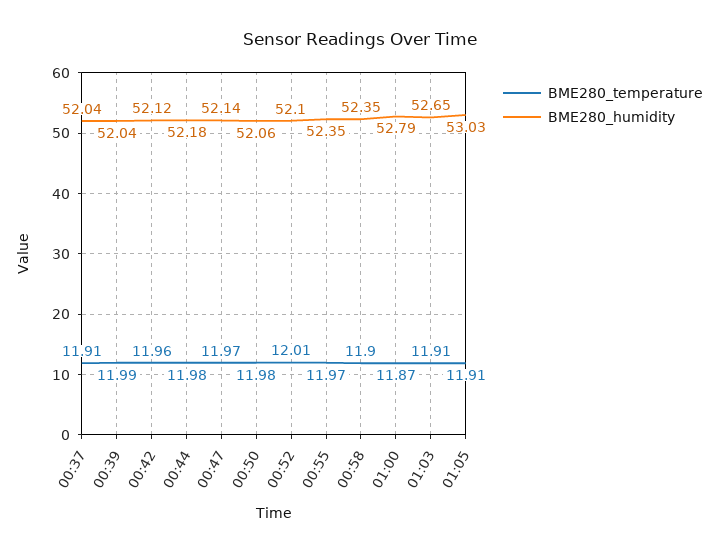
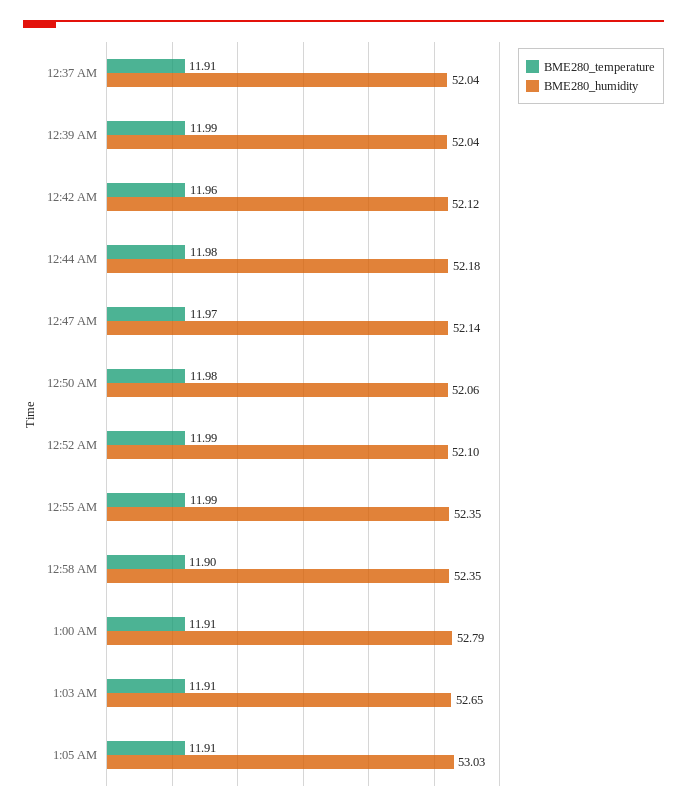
BME280_temperature, 00:52: 12.01 -> 11.99
BME280_temperature, 00:55: 11.97 -> 11.99
BME280_temperature, 01:00: 11.87 -> 11.91

